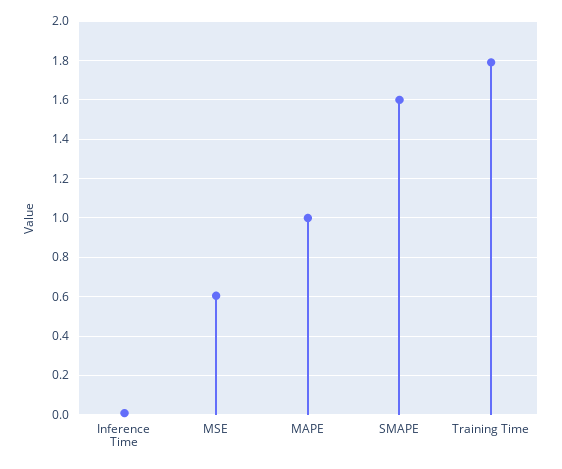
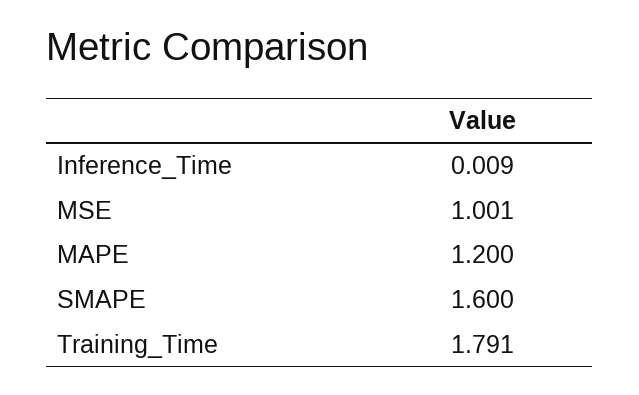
MSE: 0.6 -> 1.001
MAPE: 1 -> 1.2

